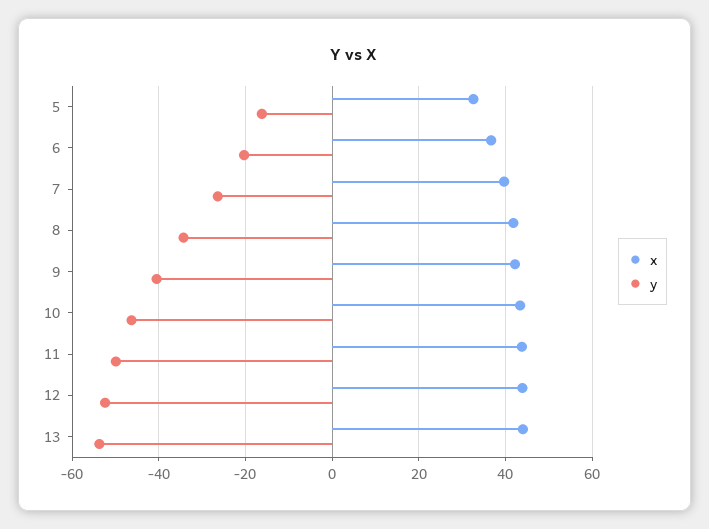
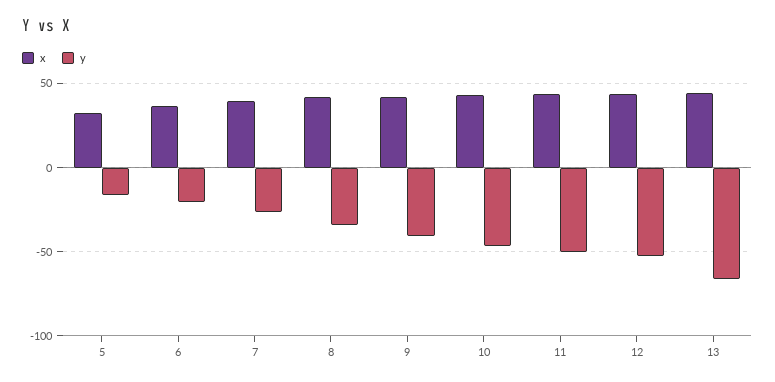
y, 13: -54 -> -65

